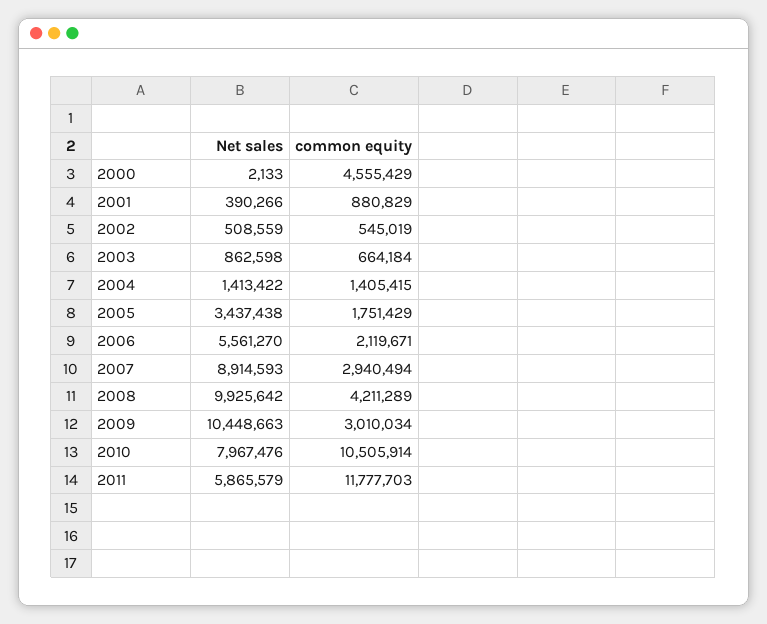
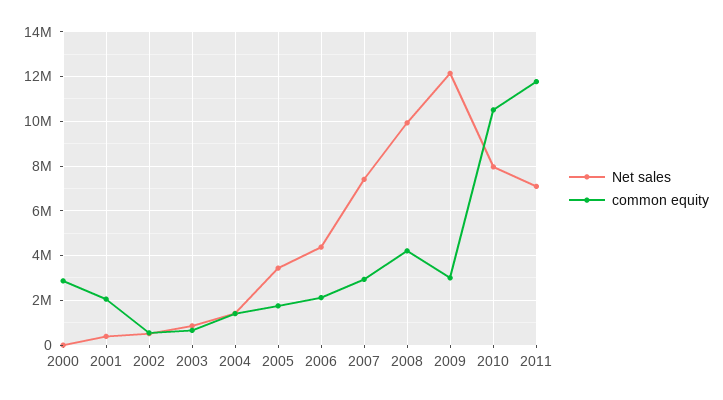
common equity, 2000: 4555429 -> 3000000
common equity, 2001: 880829 -> 2000000
Net sales, 2006: 5561270 -> 4500000
Net sales, 2007: 8914593 -> 7500000
Net sales, 2009: 10448663 -> 12000000
Net sales, 2011: 5865579 -> 7000000

